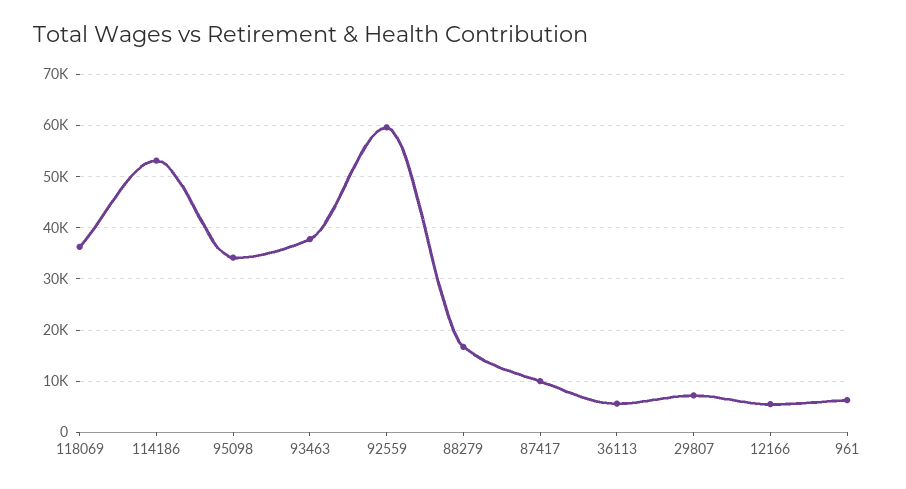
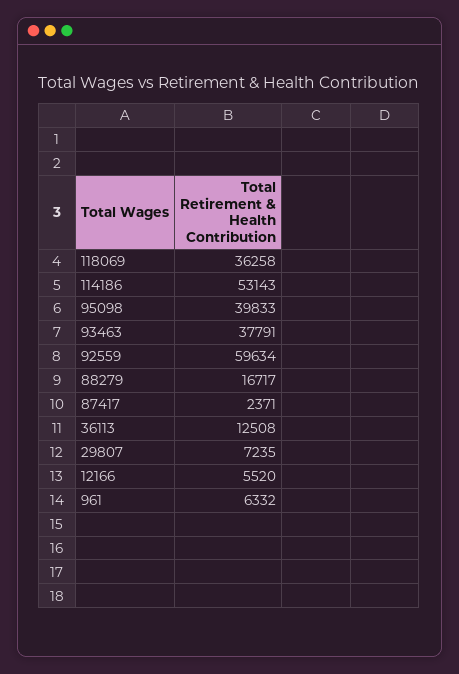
95098: 34000 -> 39833
87417: 10000 -> 2371
36113: 6000 -> 12508

